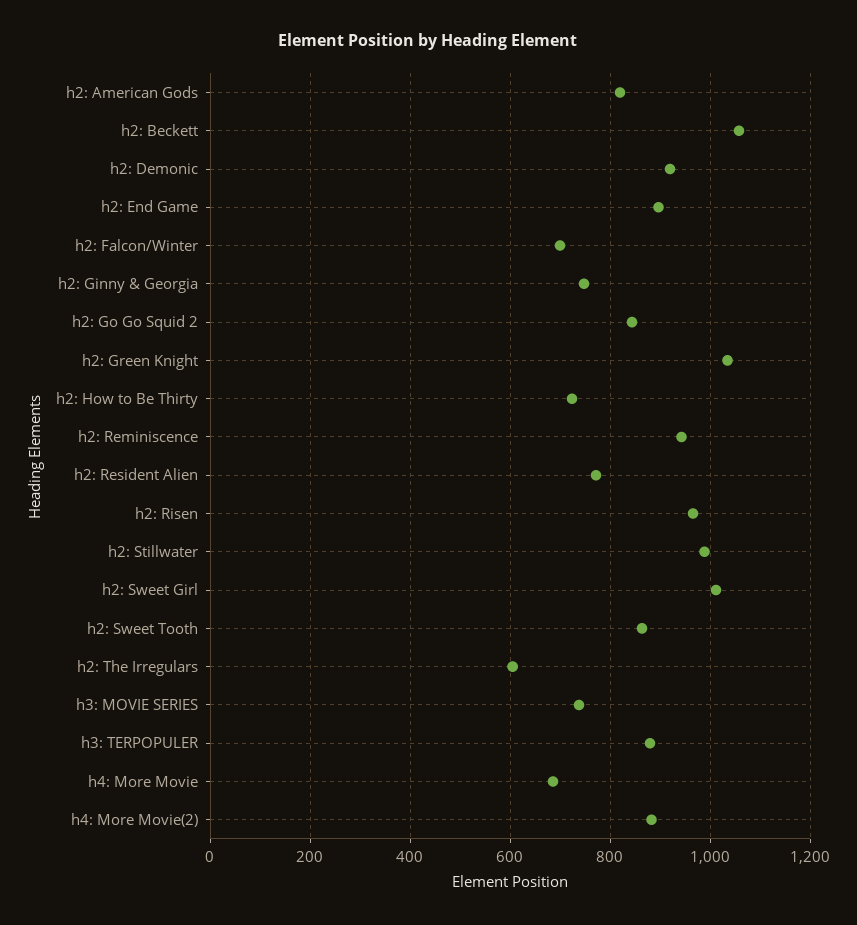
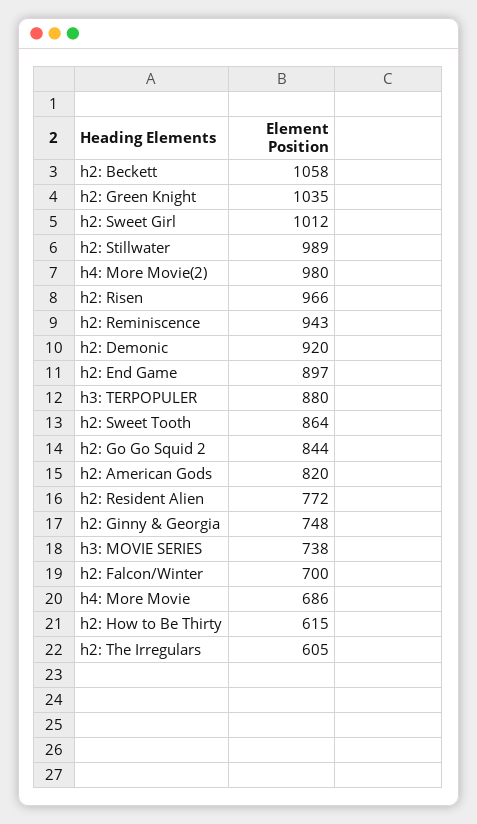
h2: How to Be Thirty: 720 -> 615
h4: More Movie(2): 880 -> 980

